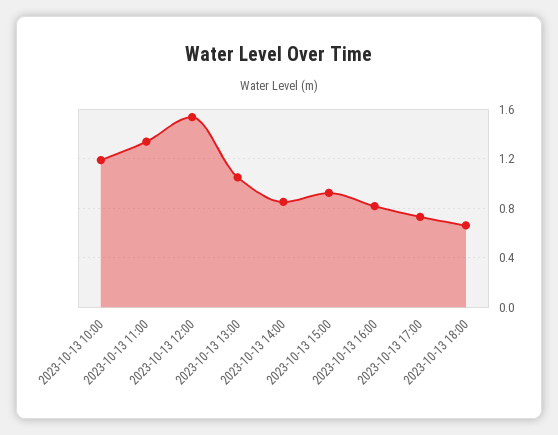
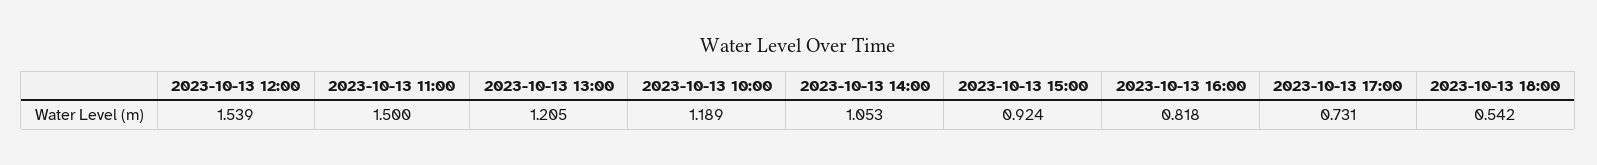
2023-10-13 11:00: 1.35 -> 1.5
2023-10-13 13:00: 1.05 -> 1.205
2023-10-13 14:00: 0.85 -> 1.053
2023-10-13 18:00: 0.65 -> 0.542

